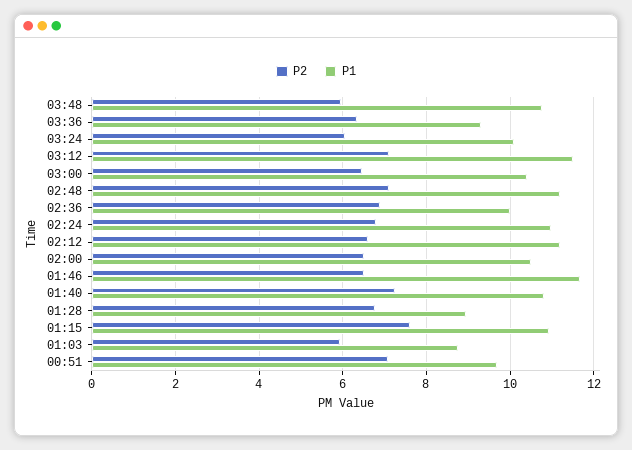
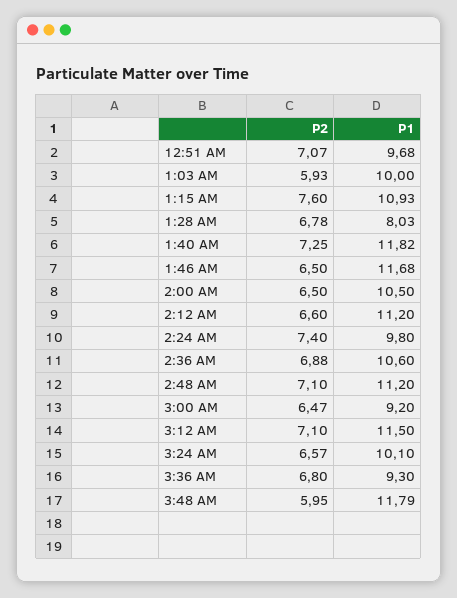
P1, 03:48: 10.8 -> 11.79
P2, 03:36: 6.4 -> 6.8
P2, 03:24: 6 -> 6.57
P1, 03:00: 10.4 -> 9.2
P1, 02:36: 10 -> 10.6
P2, 02:24: 6.8 -> 7.4
P1, 02:24: 11 -> 9.8
P1, 01:40: 10.8 -> 11.82
P1, 01:28: 9 -> 8.03
P1, 01:03: 8.8 -> 10

